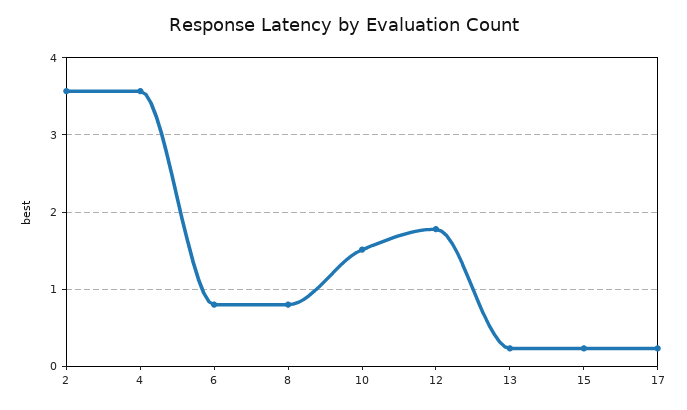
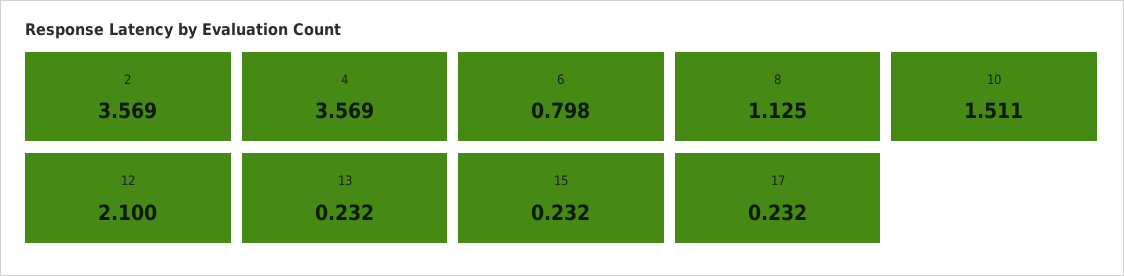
8: 0.8 -> 1.125
12: 1.8 -> 2.1

